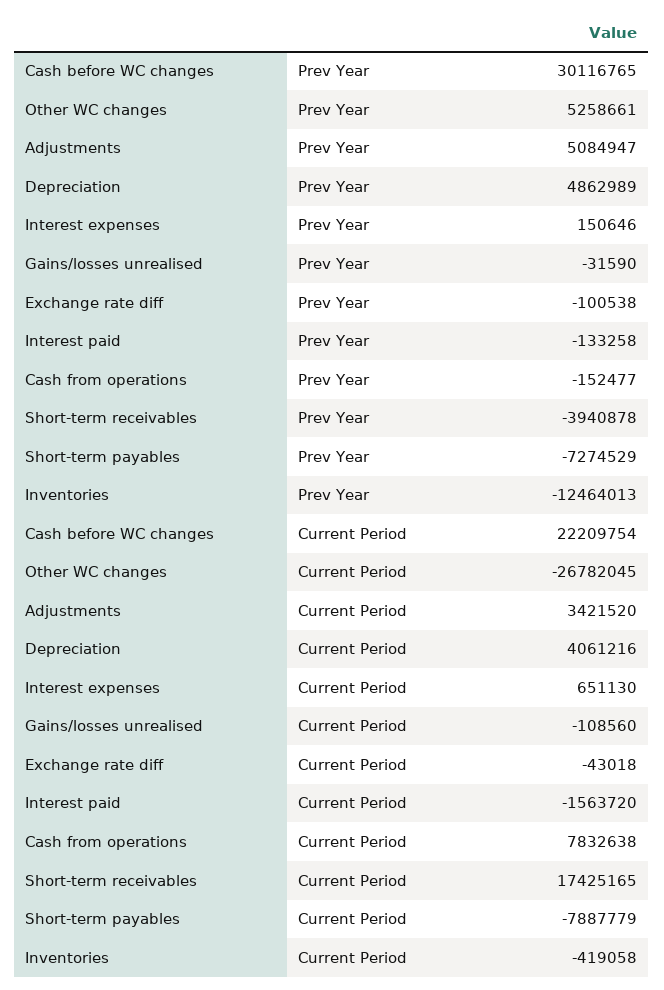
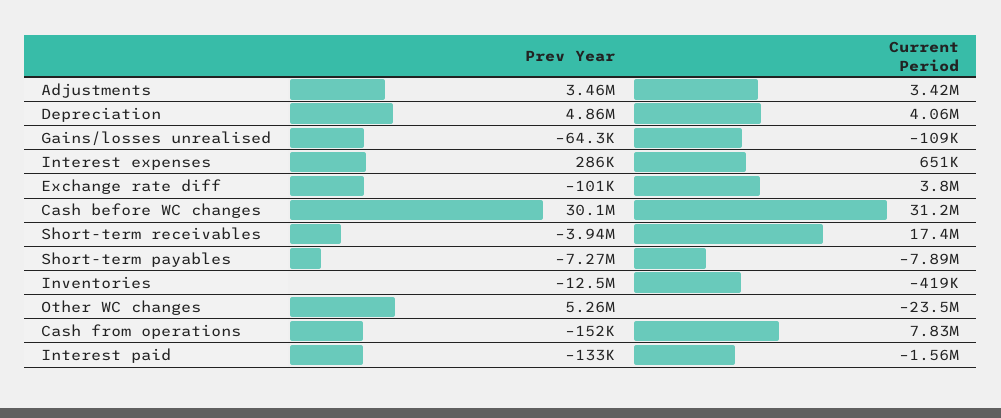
Adjustments, Prev Year: 5084947 -> 3460000
Interest expenses, Prev Year: 150646 -> 286000
Gains/losses unrealised, Prev Year: -31590 -> -64300
Cash before WC changes, Current Period: 22209754 -> 31200000
Other WC changes, Current Period: -26782045 -> -23500000
Exchange rate diff, Current Period: -43018 -> 3800000

